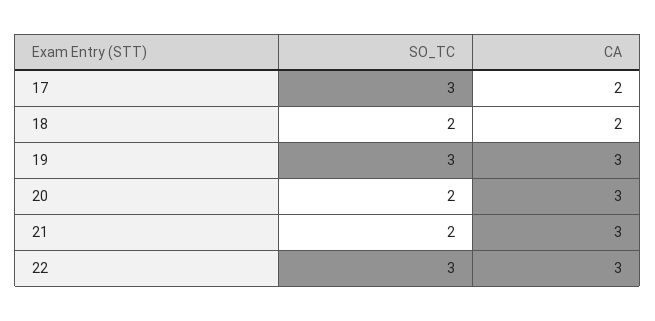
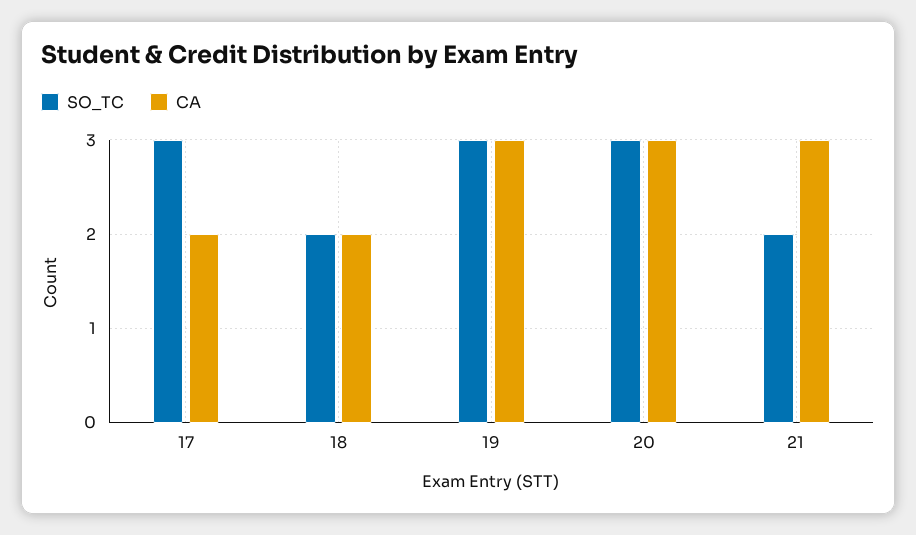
SO_TC, 20: 2 -> 3
SO_TC, 22: 3 -> none
CA, 22: 3 -> none

